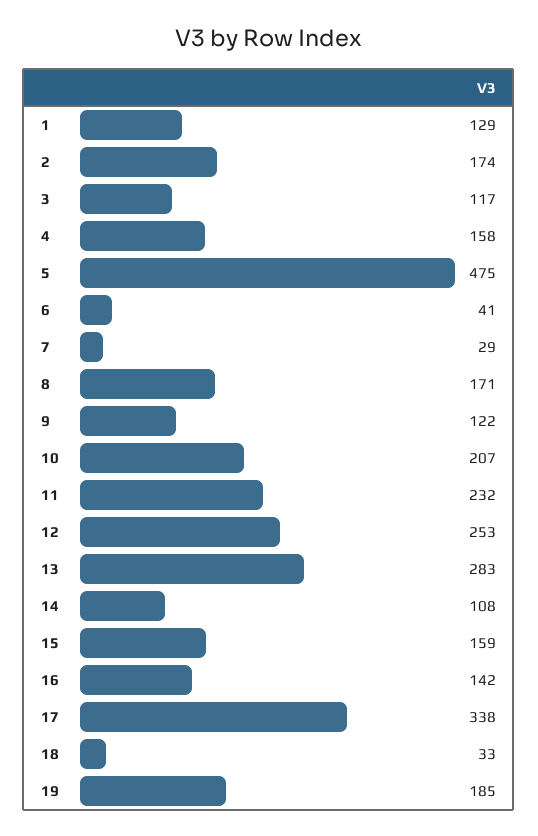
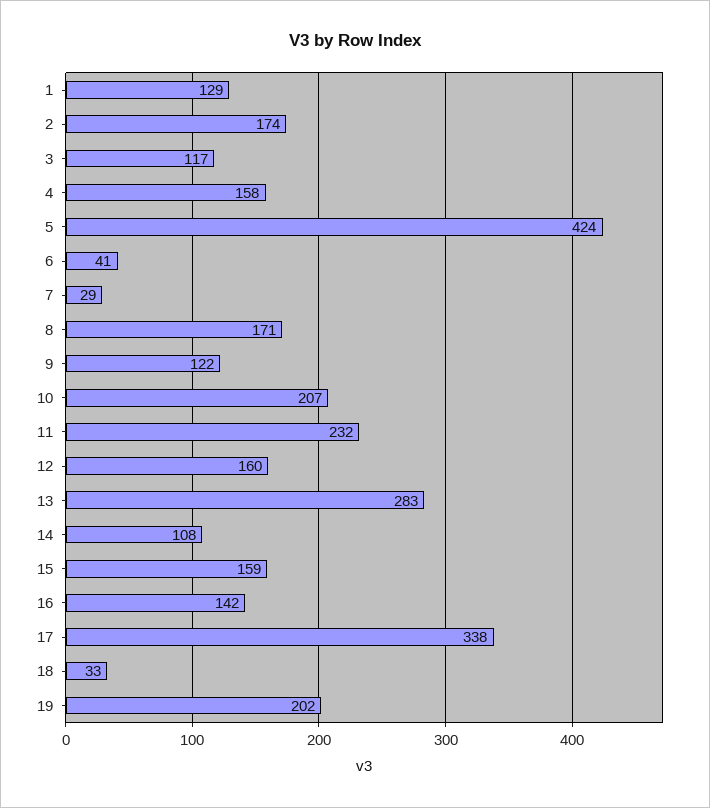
5: 475 -> 424
12: 253 -> 160
19: 185 -> 202

